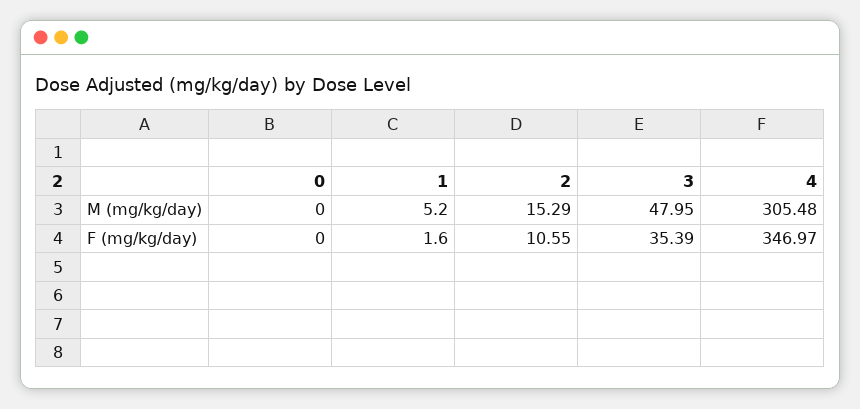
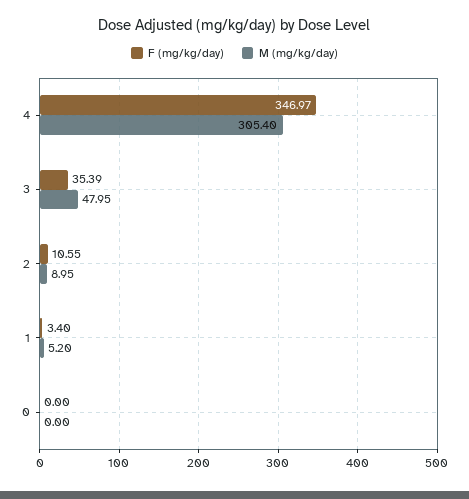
M (mg/kg/day), 2: 15.29 -> 8.95
M (mg/kg/day), 4: 305.48 -> 305.4
F (mg/kg/day), 1: 1.6 -> 3.4

